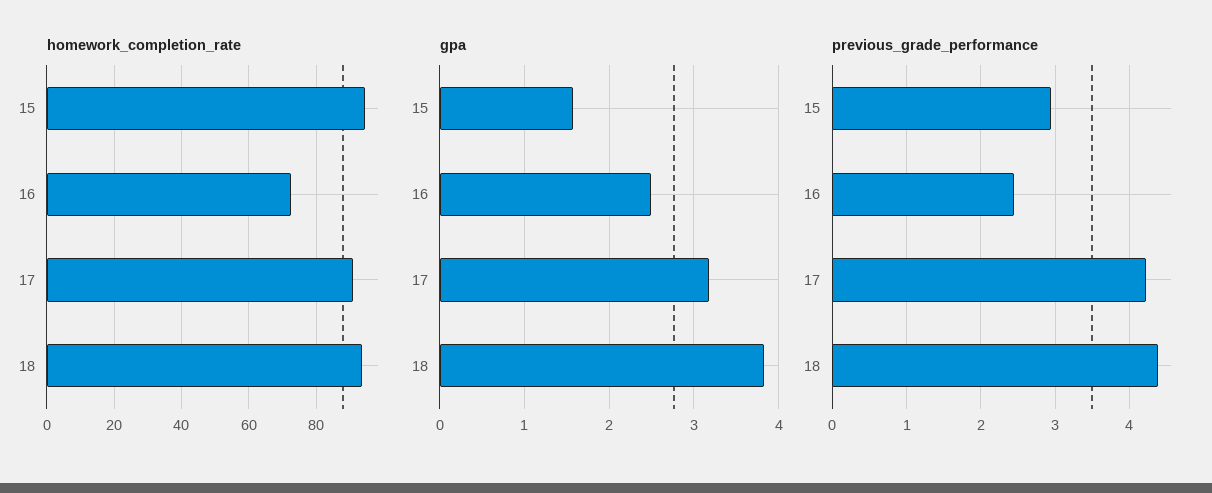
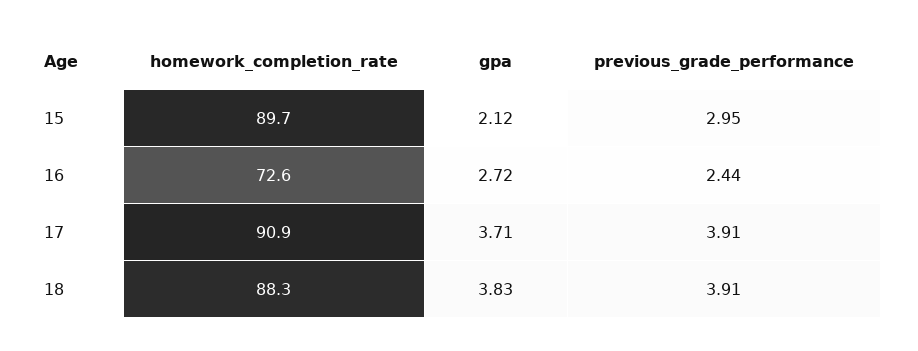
homework_completion_rate, 15: 94 -> 89.7
homework_completion_rate, 18: 94 -> 88.3
gpa, 15: 1.6 -> 2.12
gpa, 16: 2.5 -> 2.72
gpa, 17: 3.2 -> 3.71
previous_grade_performance, 17: 4.2 -> 3.91
previous_grade_performance, 18: 4.4 -> 3.91

